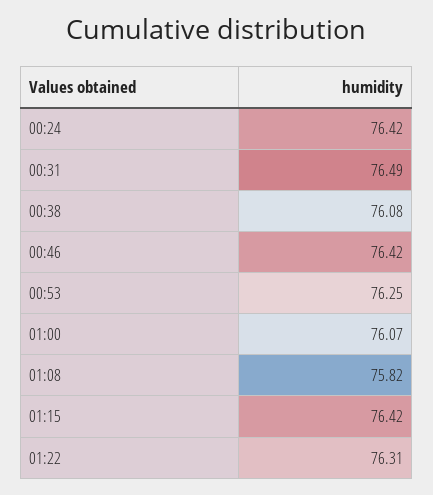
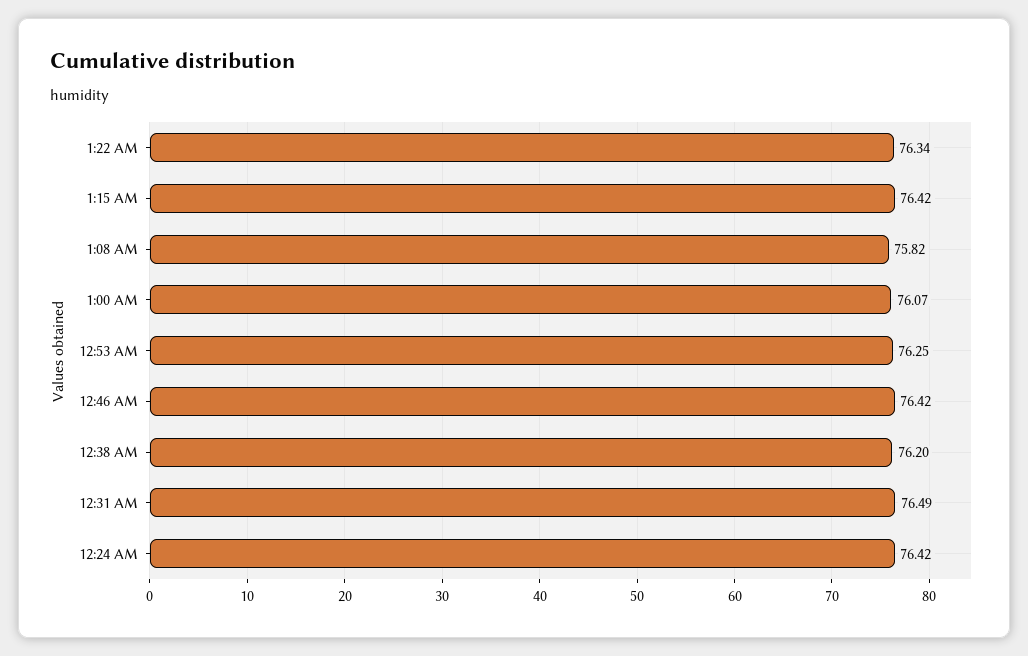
00:38: 76.08 -> 76.2
01:22: 76.31 -> 76.34

